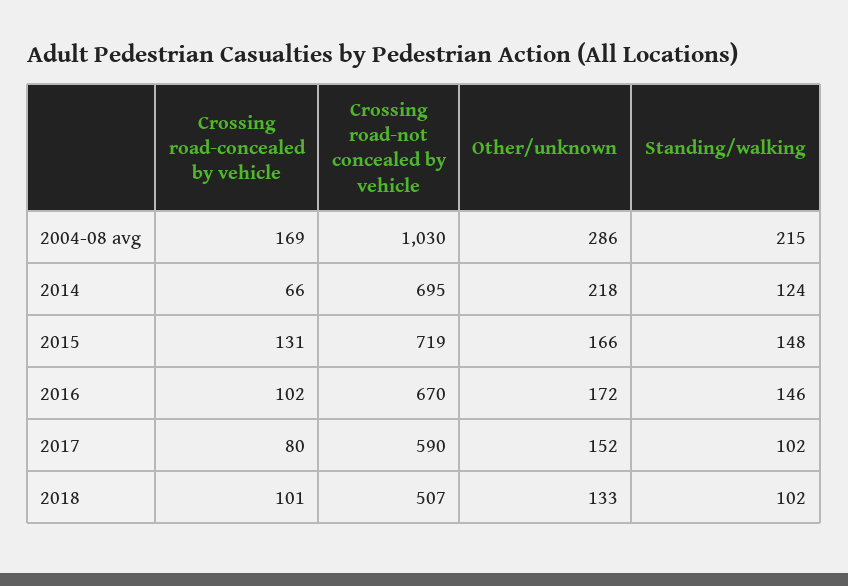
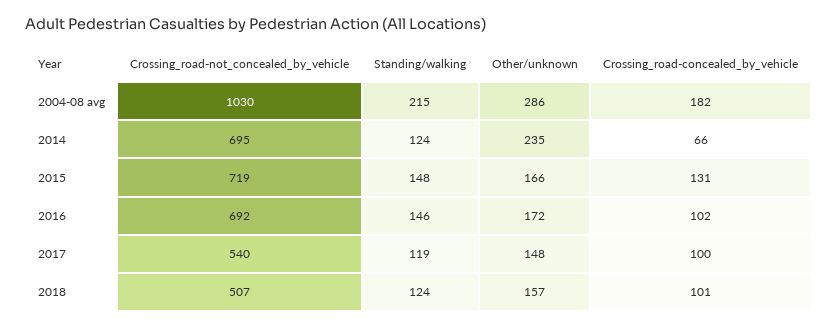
Crossing road-concealed by vehicle, 2004-08 avg: 169 -> 182
Other/unknown, 2014: 218 -> 235
Crossing road-not concealed by vehicle, 2016: 670 -> 692
Crossing road-concealed by vehicle, 2017: 80 -> 100
Crossing road-not concealed by vehicle, 2017: 590 -> 540
Other/unknown, 2017: 152 -> 148
Standing/walking, 2017: 102 -> 119
Other/unknown, 2018: 133 -> 157
Standing/walking, 2018: 102 -> 124

